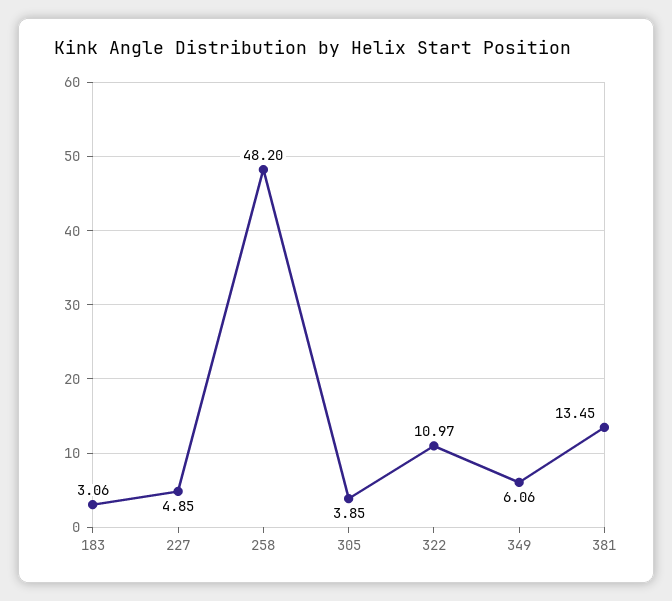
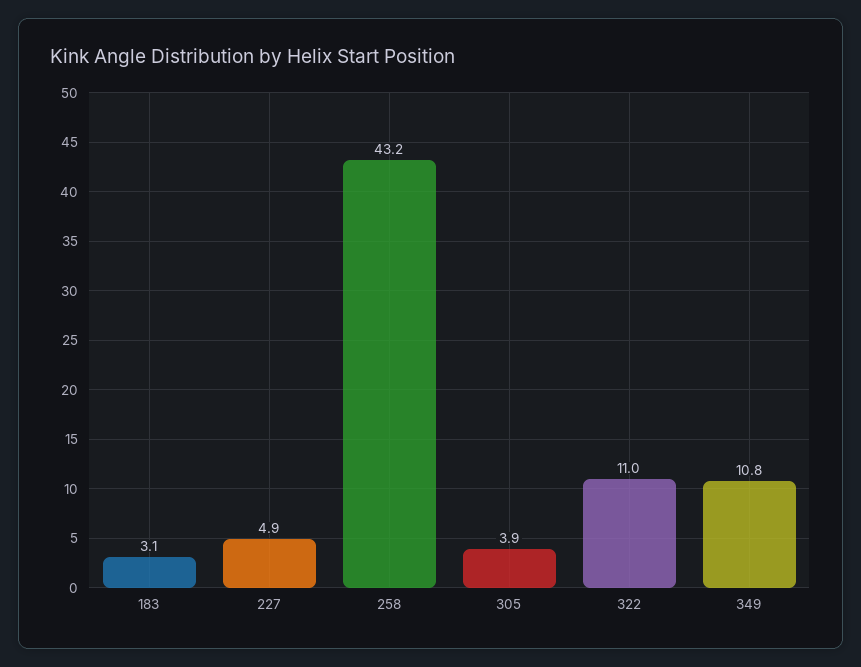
258: 48.2 -> 43.2
349: 6.06 -> 10.8
381: 13.45 -> none

